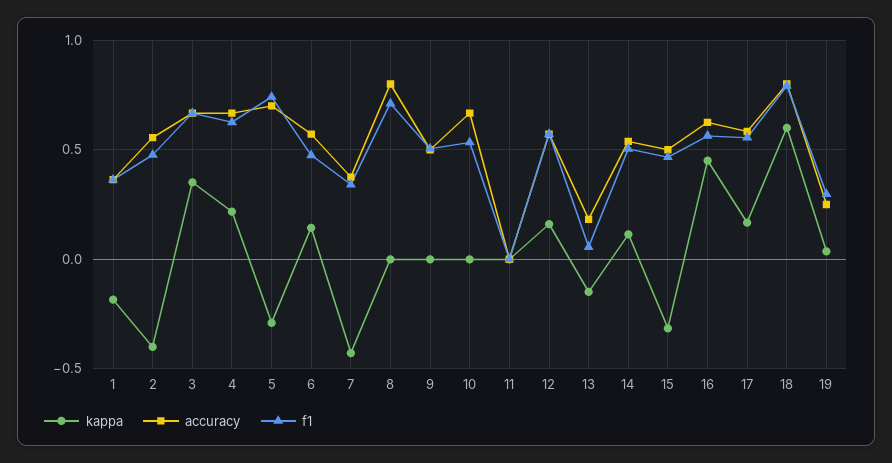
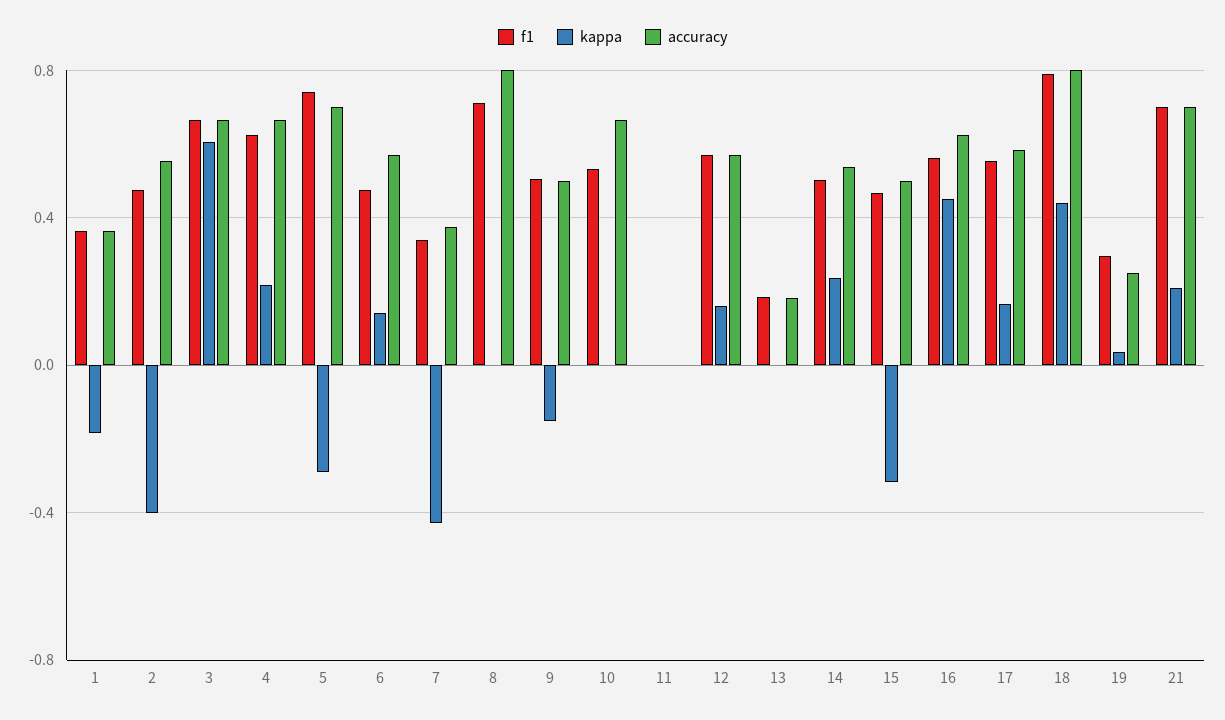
kappa, 3: 0.35 -> 0.6
kappa, 9: 0 -> -0.15
kappa, 13: -0.15 -> 0
f1, 13: 0.05 -> 0.2
kappa, 14: 0.1 -> 0.25
kappa, 18: 0.6 -> 0.45
f1, 21: none -> 0.7
kappa, 21: none -> 0.2
accuracy, 21: none -> 0.7

